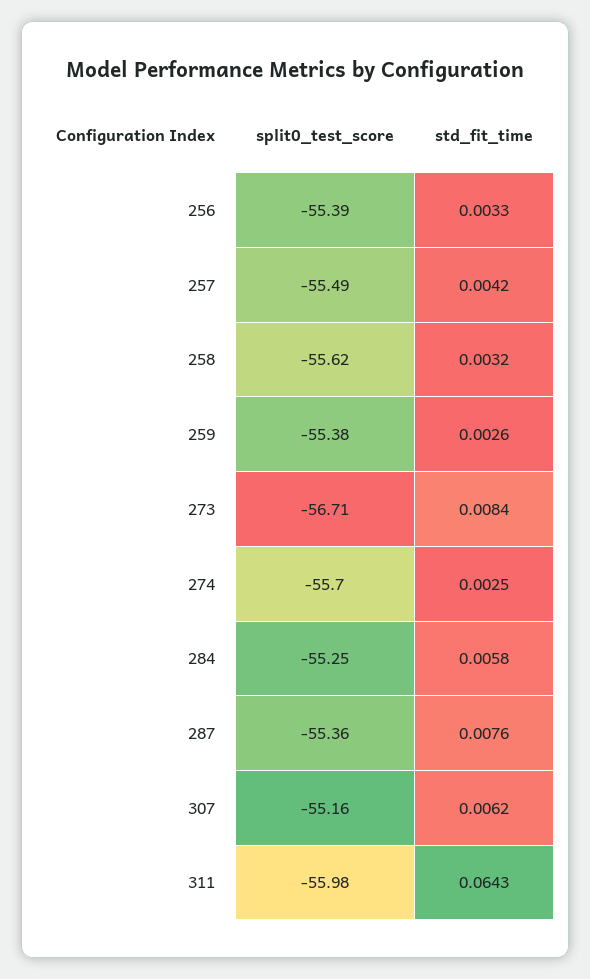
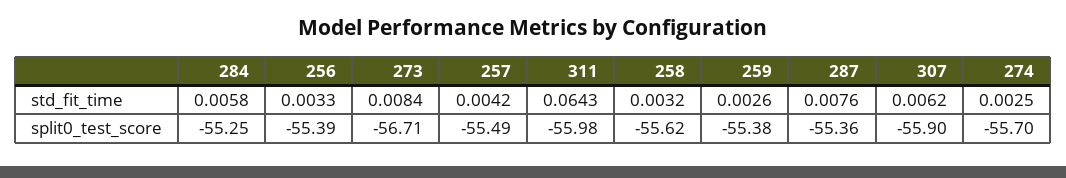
split0_test_score, 307: -55.16 -> -55.9

